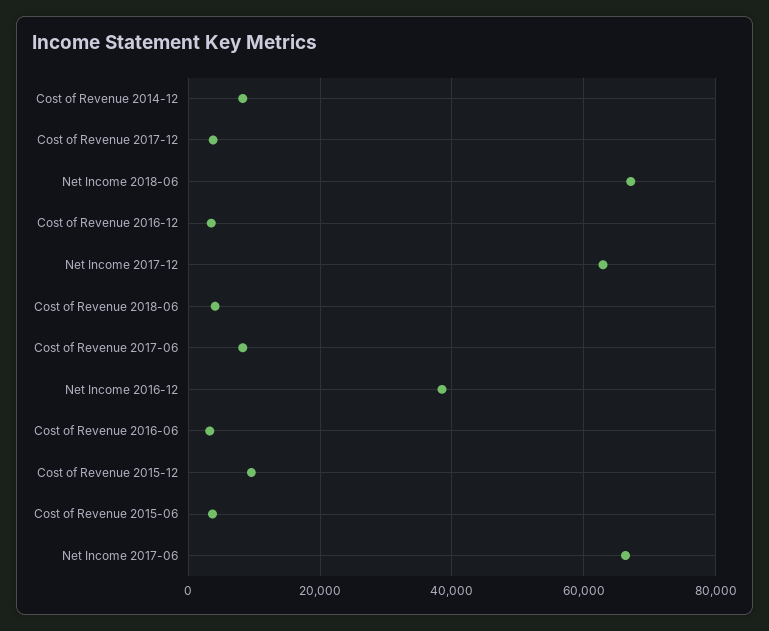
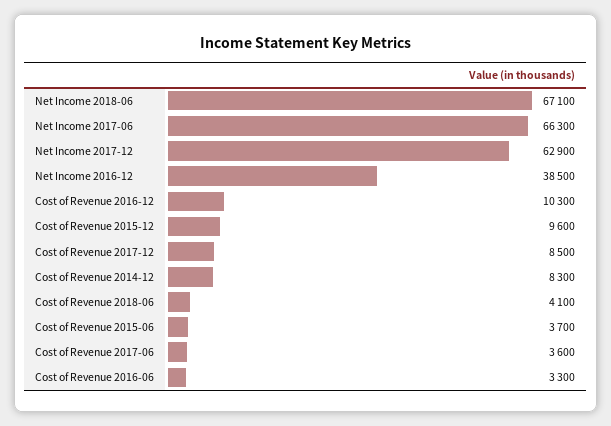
Cost of Revenue 2017-12: 4000 -> 8500
Cost of Revenue 2016-12: 4000 -> 10300
Cost of Revenue 2017-06: 8000 -> 3600

